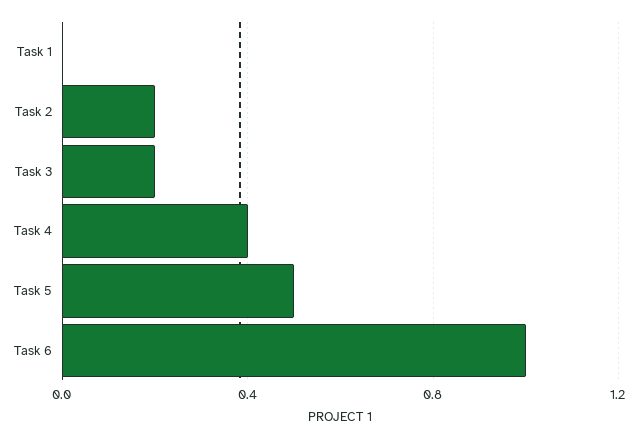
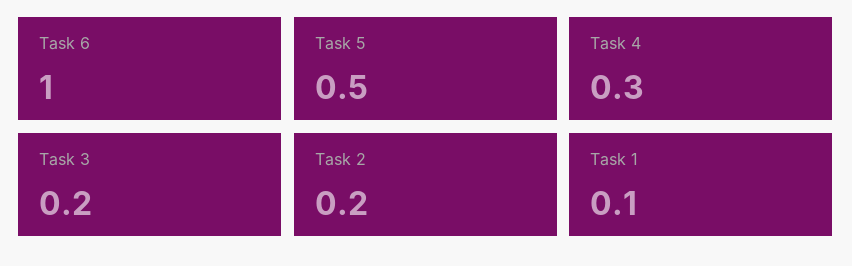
Task 1: 0 -> 0.1
Task 4: 0.4 -> 0.3

